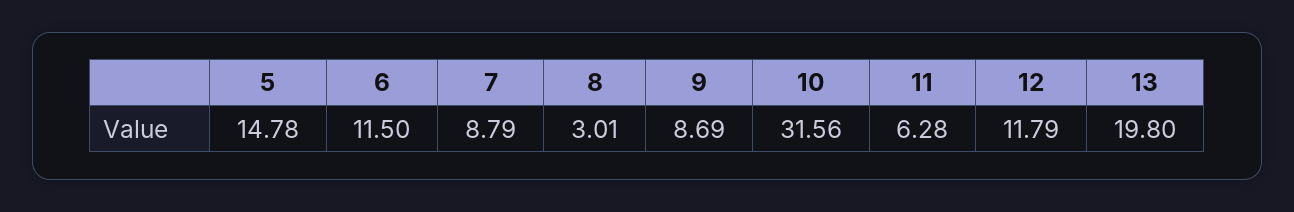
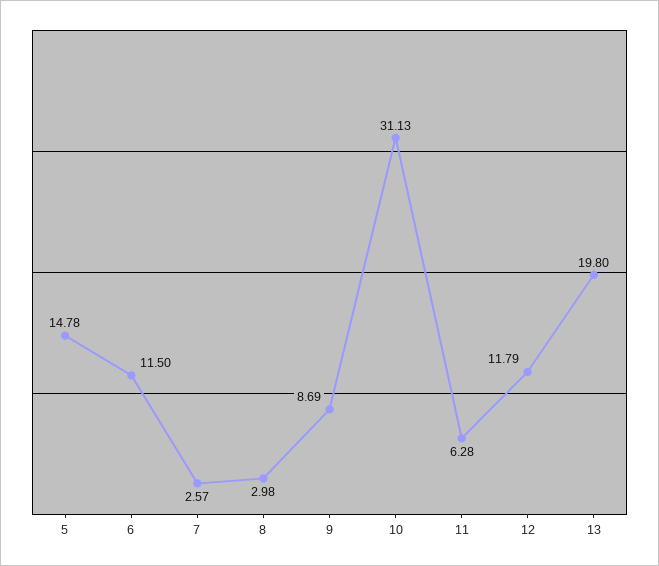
7: 8.79 -> 2.57
8: 3.01 -> 2.98
10: 31.56 -> 31.13

